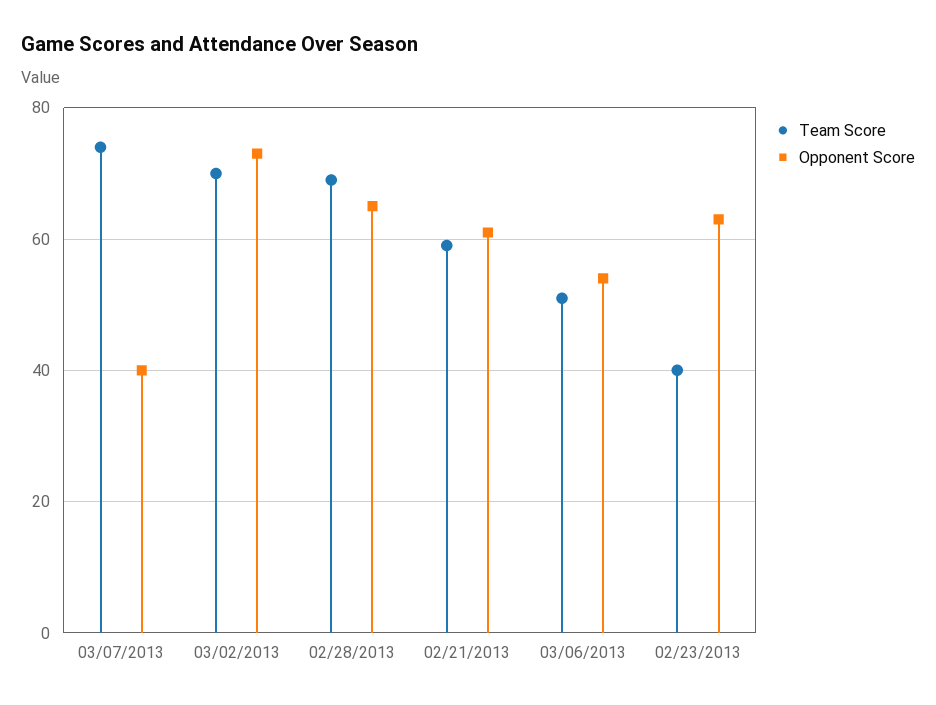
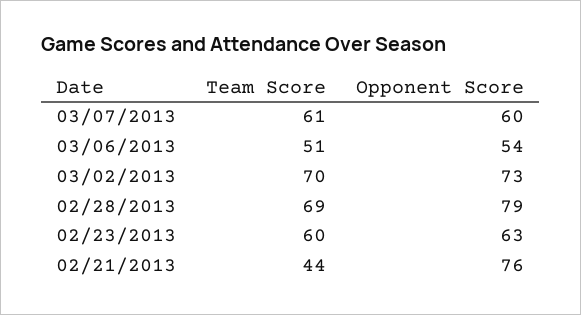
Team Score, 03/07/2013: 75 -> 61
Opponent Score, 03/07/2013: 40 -> 60
Opponent Score, 02/28/2013: 65 -> 79
Team Score, 02/21/2013: 60 -> 44
Opponent Score, 02/21/2013: 60 -> 76
Team Score, 02/23/2013: 40 -> 60

